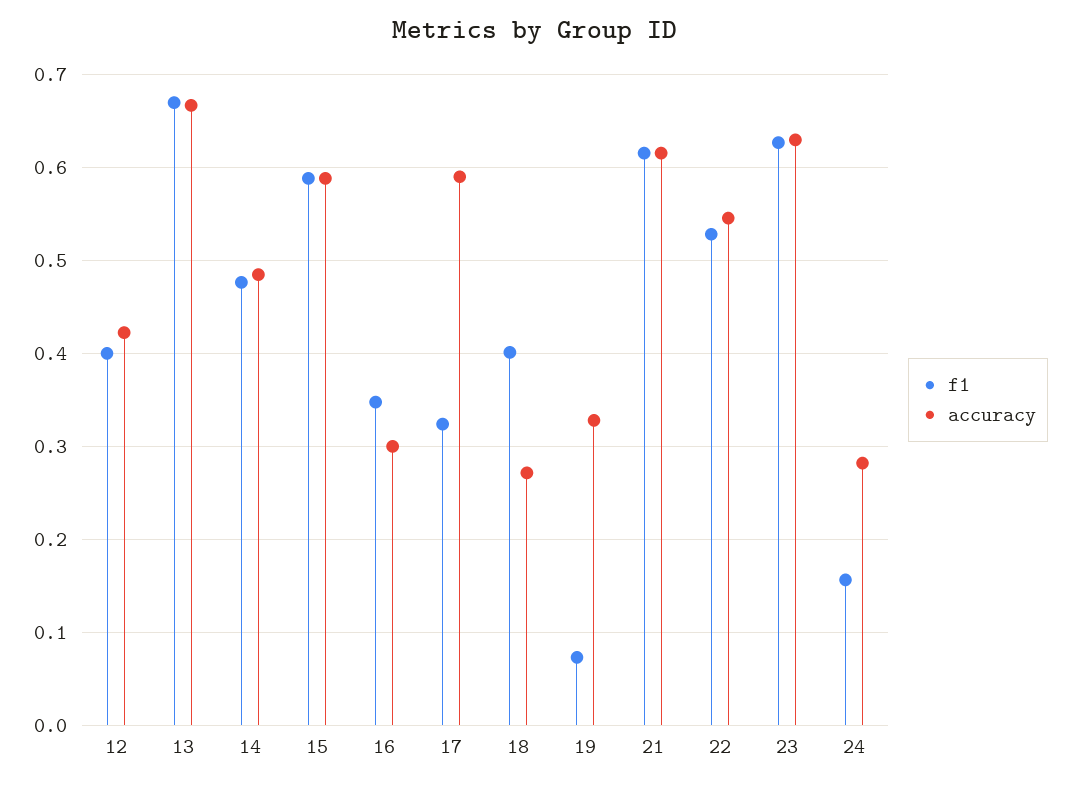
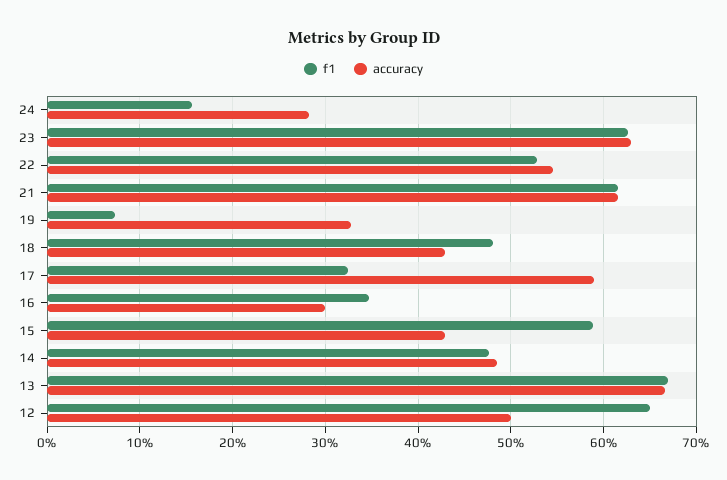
f1, 12: 0.4 -> 0.65
accuracy, 12: 0.42 -> 0.5
accuracy, 15: 0.59 -> 0.43
f1, 18: 0.4 -> 0.48
accuracy, 18: 0.27 -> 0.43

